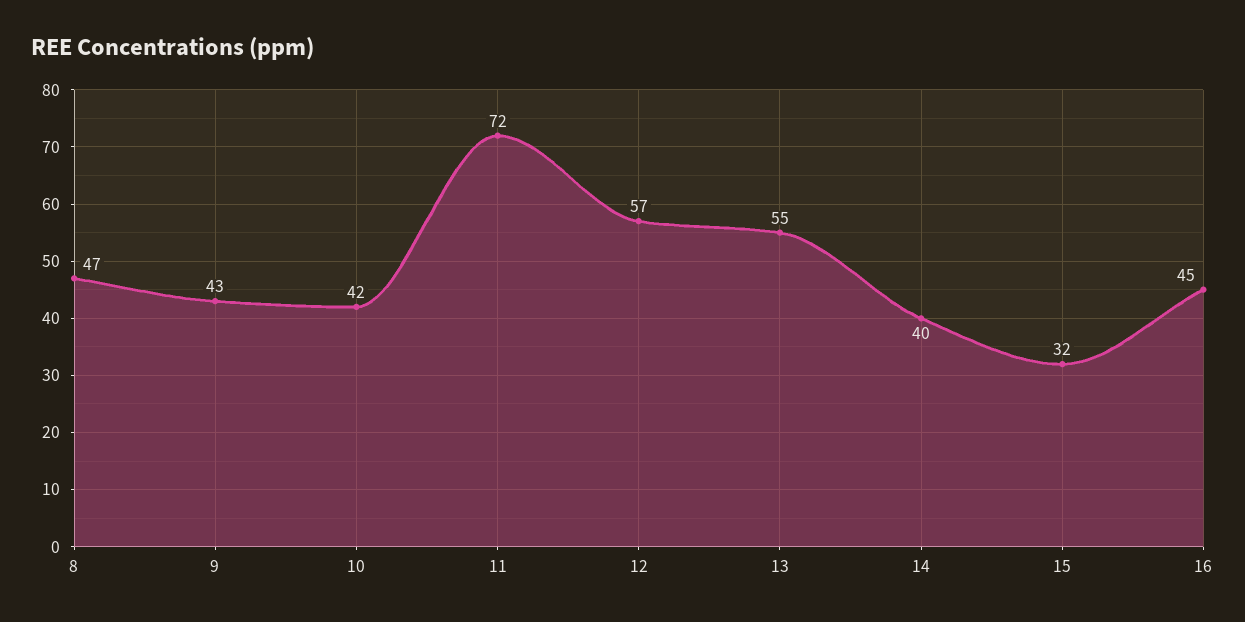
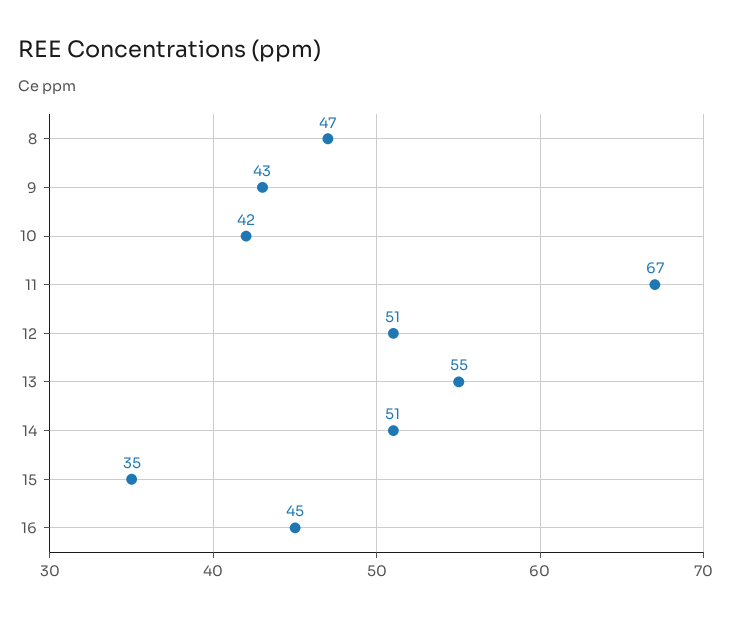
11: 72 -> 67
12: 57 -> 51
14: 40 -> 51
15: 32 -> 35

